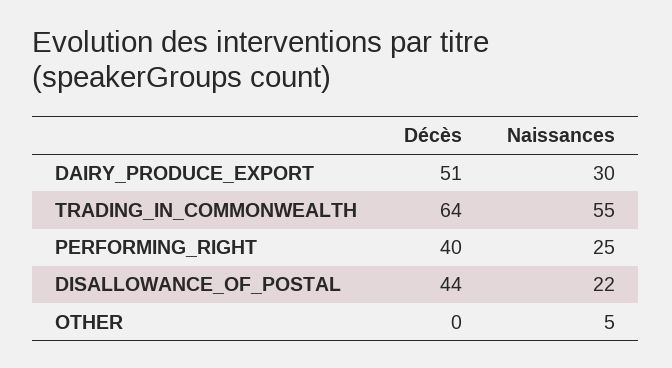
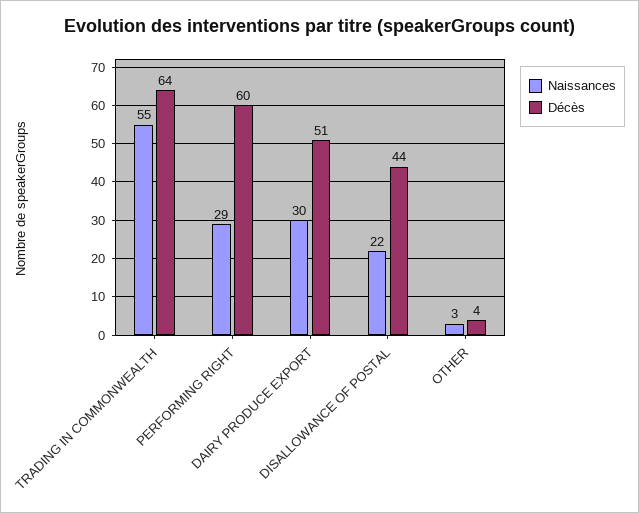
Décès, PERFORMING_RIGHT: 40 -> 60
Naissances, PERFORMING_RIGHT: 25 -> 29
Décès, OTHER: 0 -> 4
Naissances, OTHER: 5 -> 3

